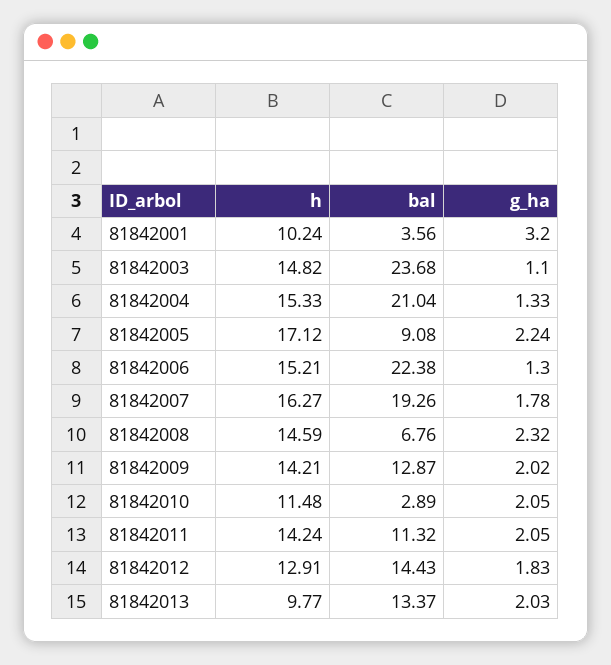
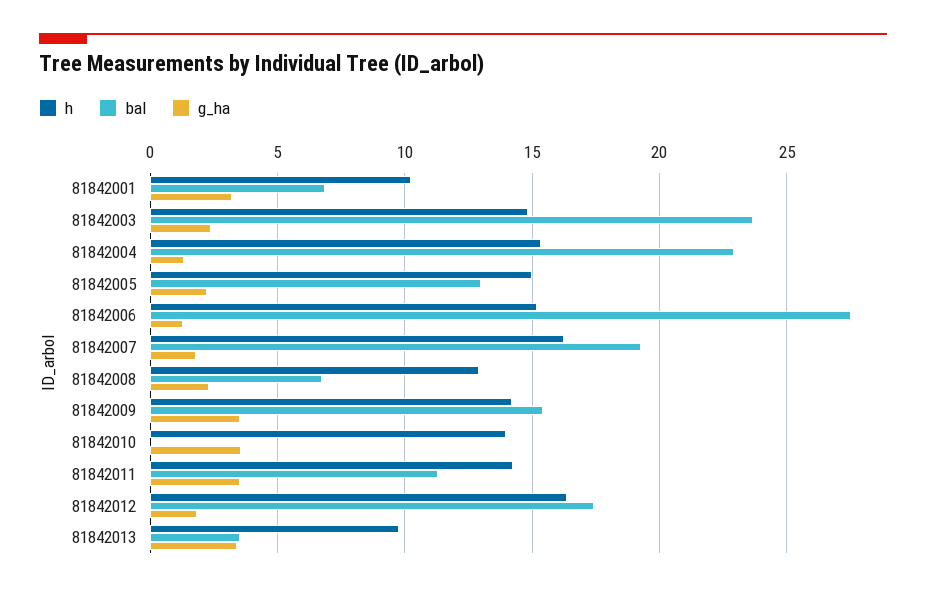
bal, 81842001: 3.56 -> 7
g_ha, 81842003: 1.1 -> 2.5
bal, 81842004: 21.04 -> 23
h, 81842005: 17.12 -> 15
bal, 81842005: 9.08 -> 13
bal, 81842006: 22.38 -> 27.5
h, 81842008: 14.59 -> 13
bal, 81842009: 12.87 -> 15.5
g_ha, 81842009: 2.02 -> 3.5
h, 81842010: 11.48 -> 14
bal, 81842010: 2.89 -> 0
g_ha, 81842010: 2.05 -> 3.5
g_ha, 81842011: 2.05 -> 3.5
h, 81842012: 12.91 -> 16.5
bal, 81842012: 14.43 -> 17.5
bal, 81842013: 13.37 -> 3.5
g_ha, 81842013: 2.03 -> 3.5

